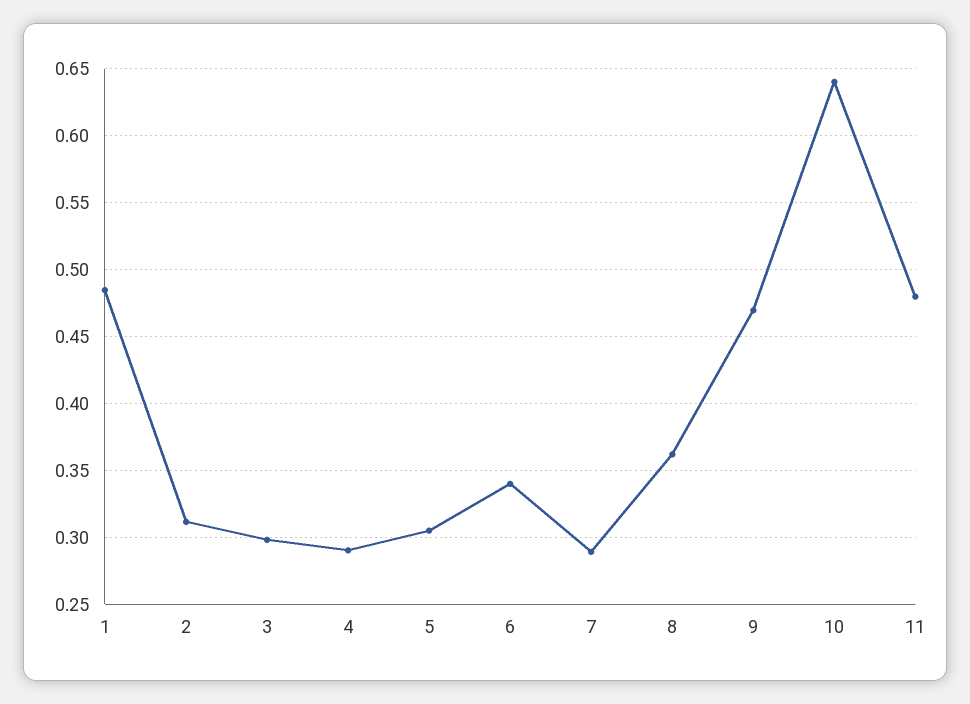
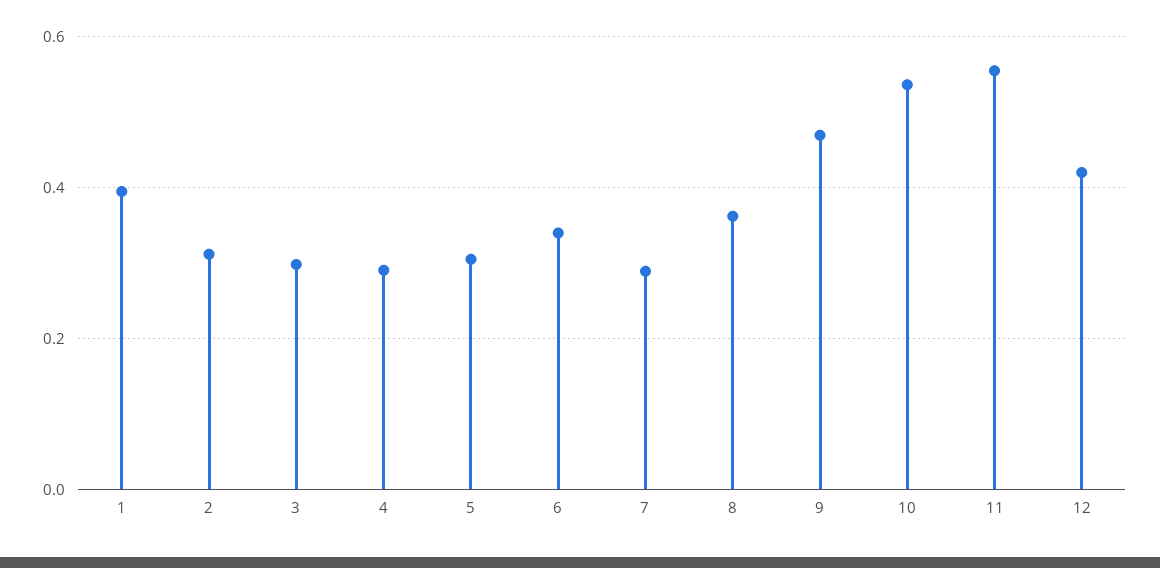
1: 0.485 -> 0.4
10: 0.64 -> 0.54
11: 0.48 -> 0.56
12: none -> 0.42

